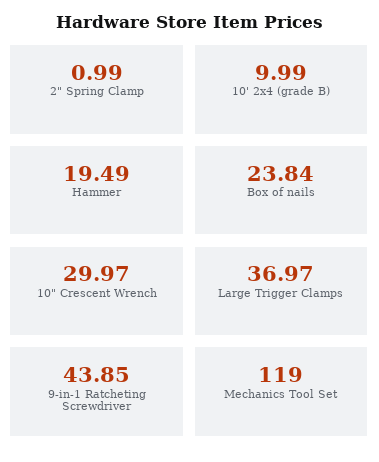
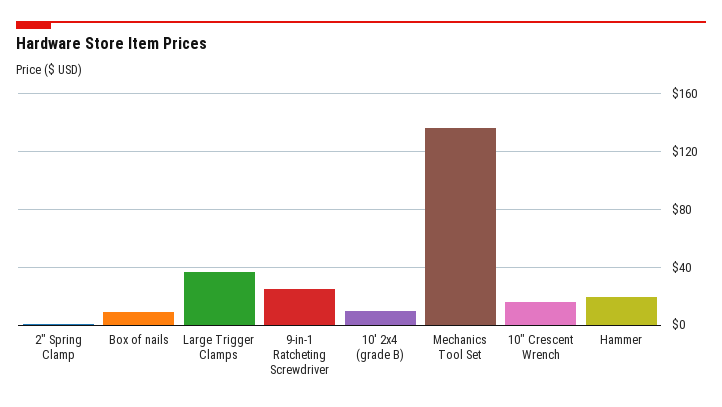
Box of nails: 23.84 -> 10
10" Crescent Wrench: 29.97 -> 15
9-in-1 Ratcheting Screwdriver: 43.85 -> 25
Mechanics Tool Set: 119 -> 135

